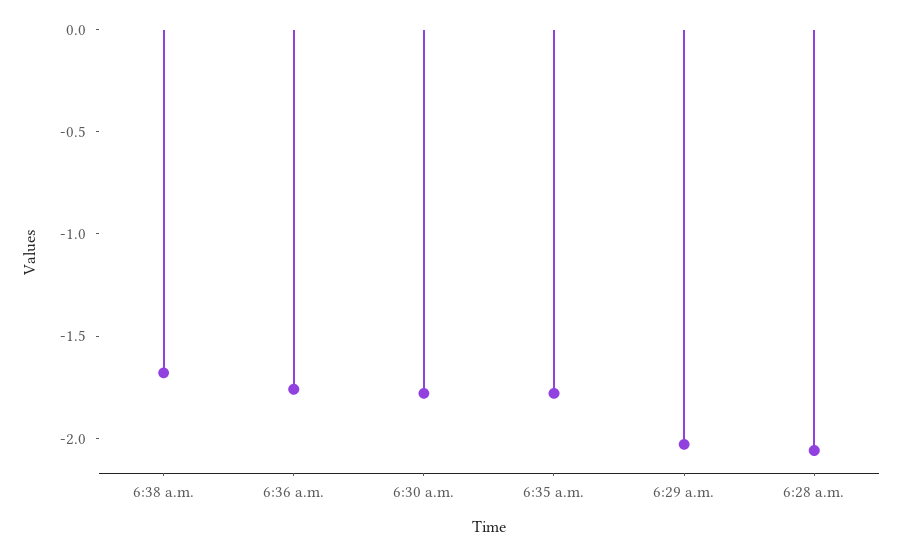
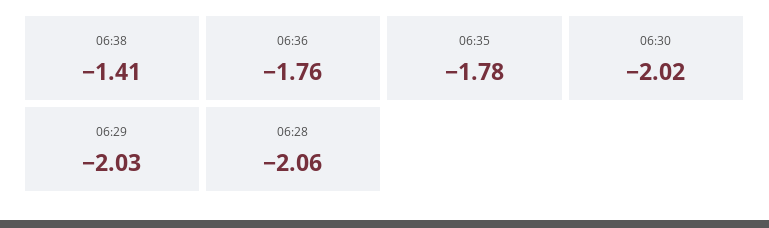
6:38 a.m.: -1.7 -> -1.41
6:30 a.m.: -1.8 -> -2.02

